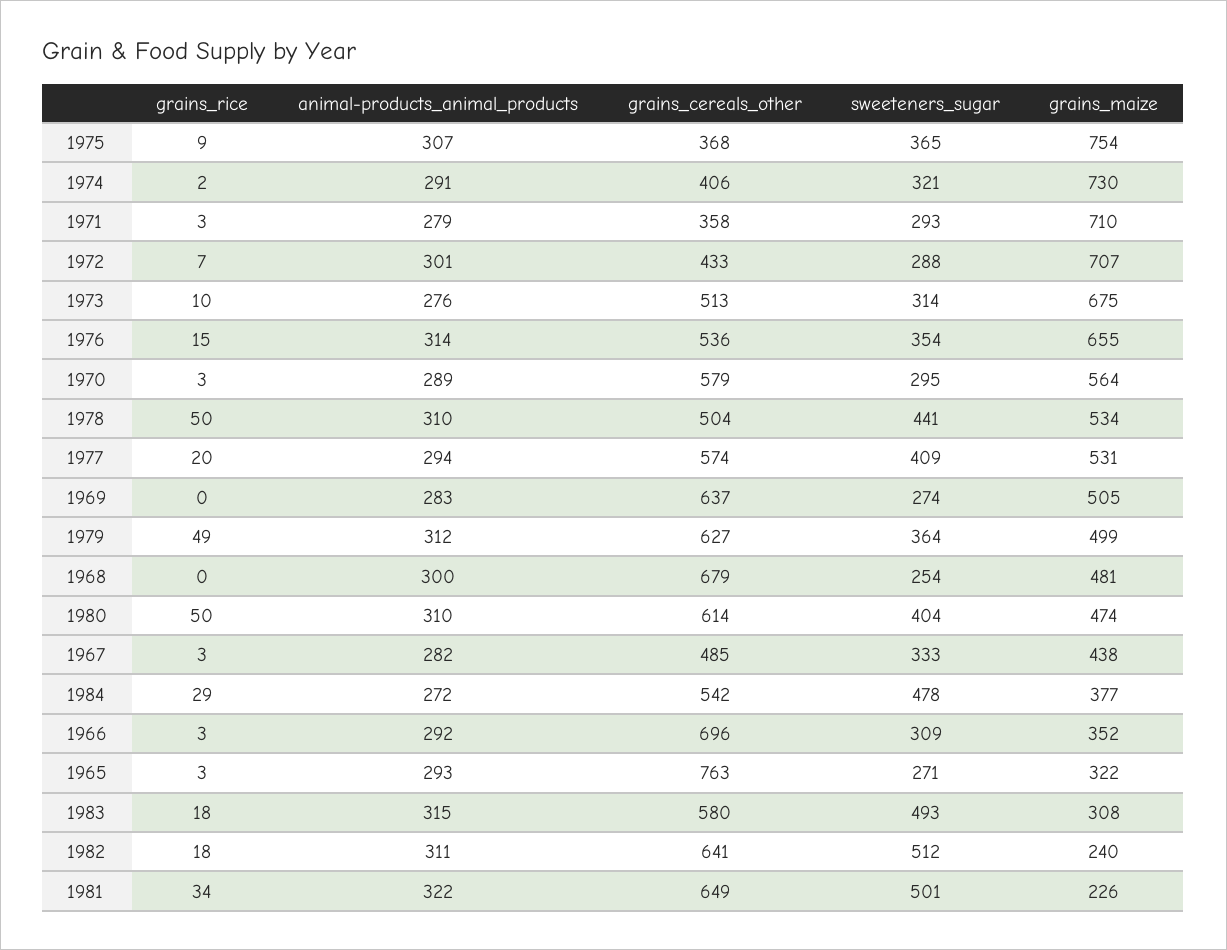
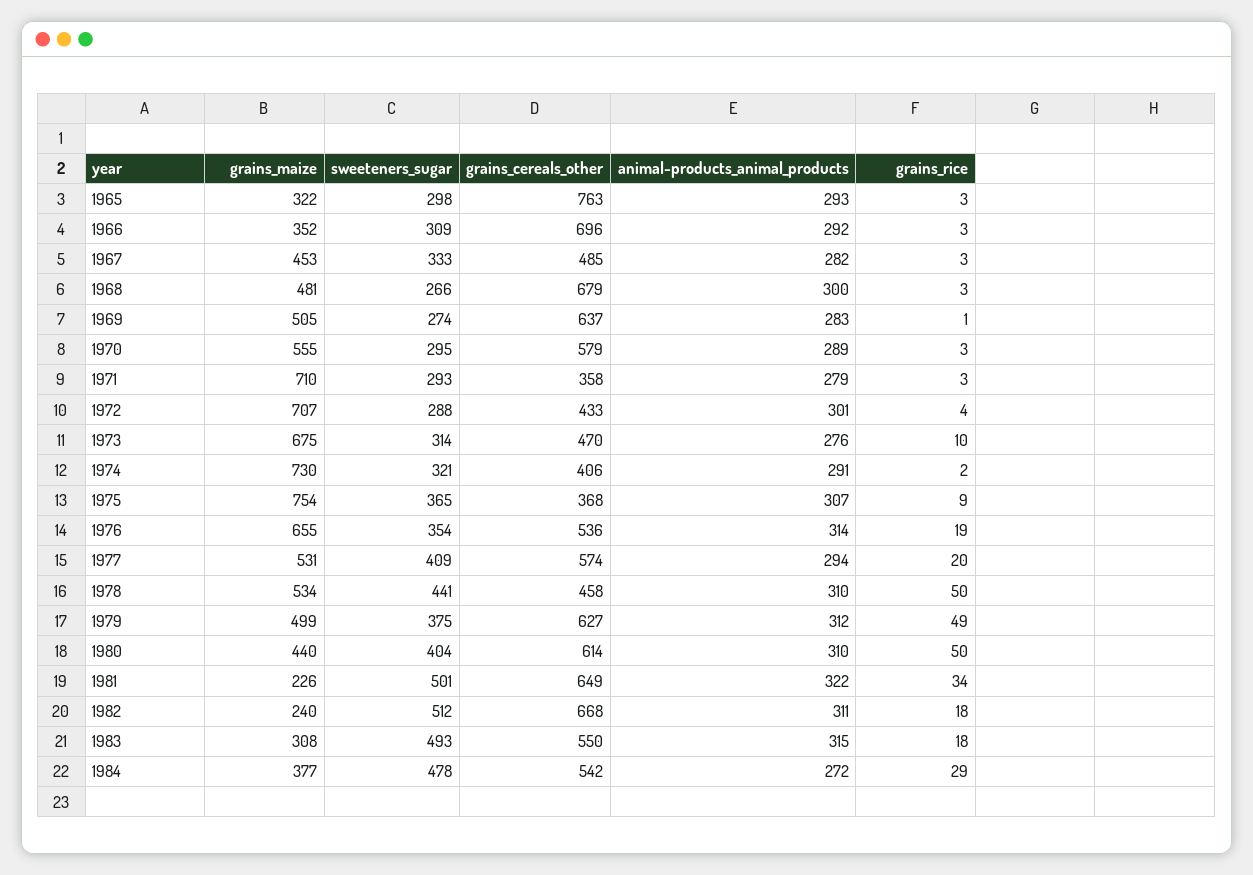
grains_rice, 1972: 7 -> 4
grains_cereals_other, 1973: 513 -> 470
grains_rice, 1976: 15 -> 19
grains_maize, 1970: 564 -> 555
grains_cereals_other, 1978: 504 -> 458
grains_rice, 1969: 0 -> 1
sweeteners_sugar, 1979: 364 -> 375
grains_rice, 1968: 0 -> 3
sweeteners_sugar, 1968: 254 -> 266
grains_maize, 1980: 474 -> 440
grains_maize, 1967: 438 -> 453
sweeteners_sugar, 1965: 271 -> 298
grains_cereals_other, 1983: 580 -> 550
grains_cereals_other, 1982: 641 -> 668

